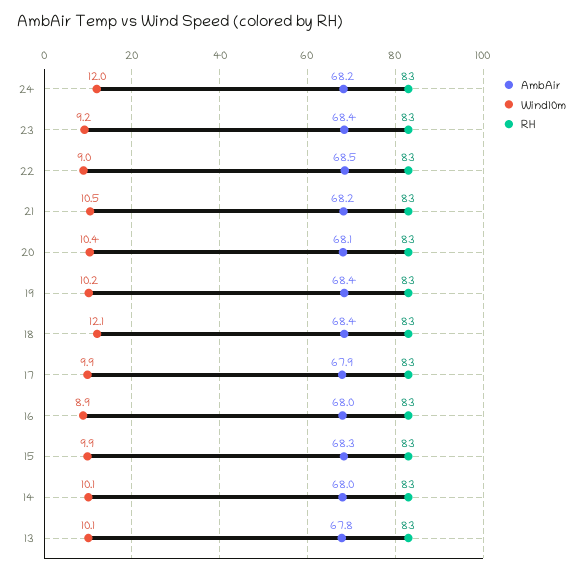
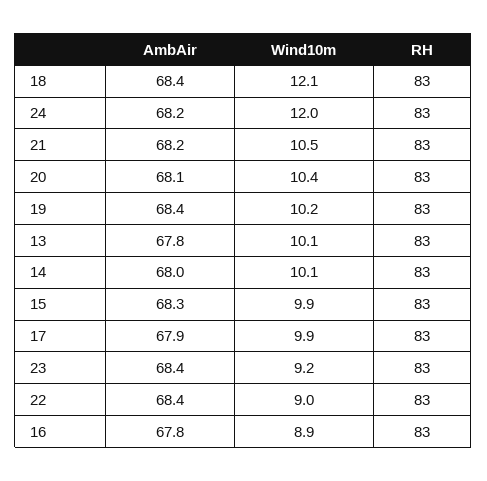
AmbAir, 22: 68.5 -> 68.4
AmbAir, 16: 68 -> 67.8

